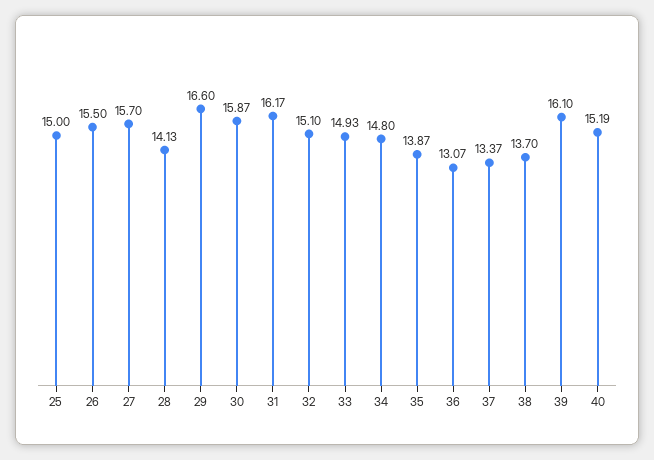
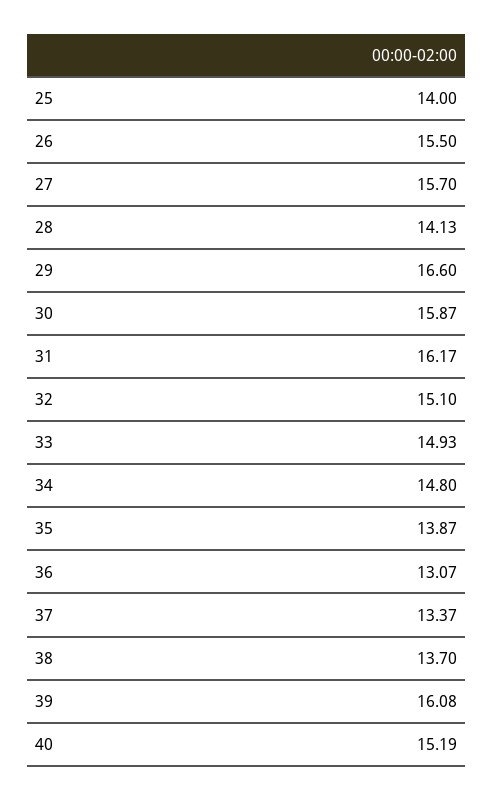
25: 15 -> 14
39: 16.1 -> 16.08

